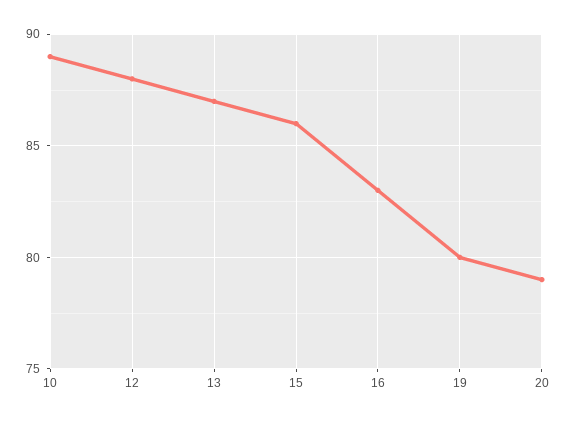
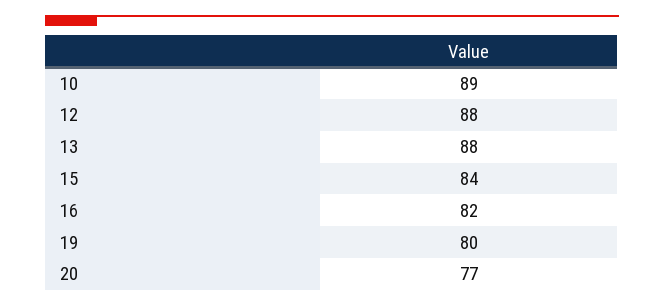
13: 87 -> 88
15: 86 -> 84
16: 83 -> 82
20: 79 -> 77

